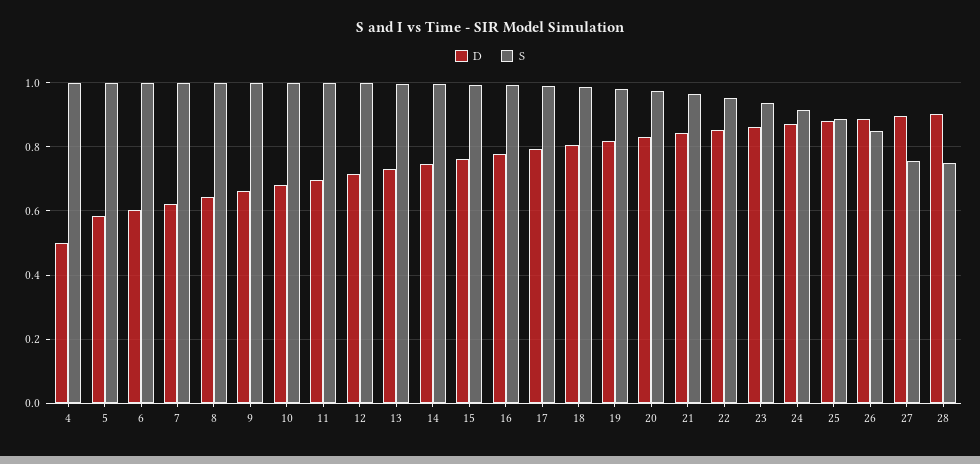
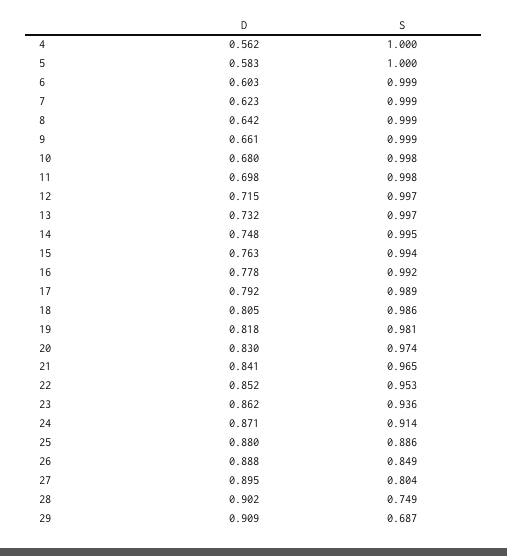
D, 4: 0.5 -> 0.562
S, 27: 0.76 -> 0.804
D, 29: none -> 0.909
S, 29: none -> 0.687

